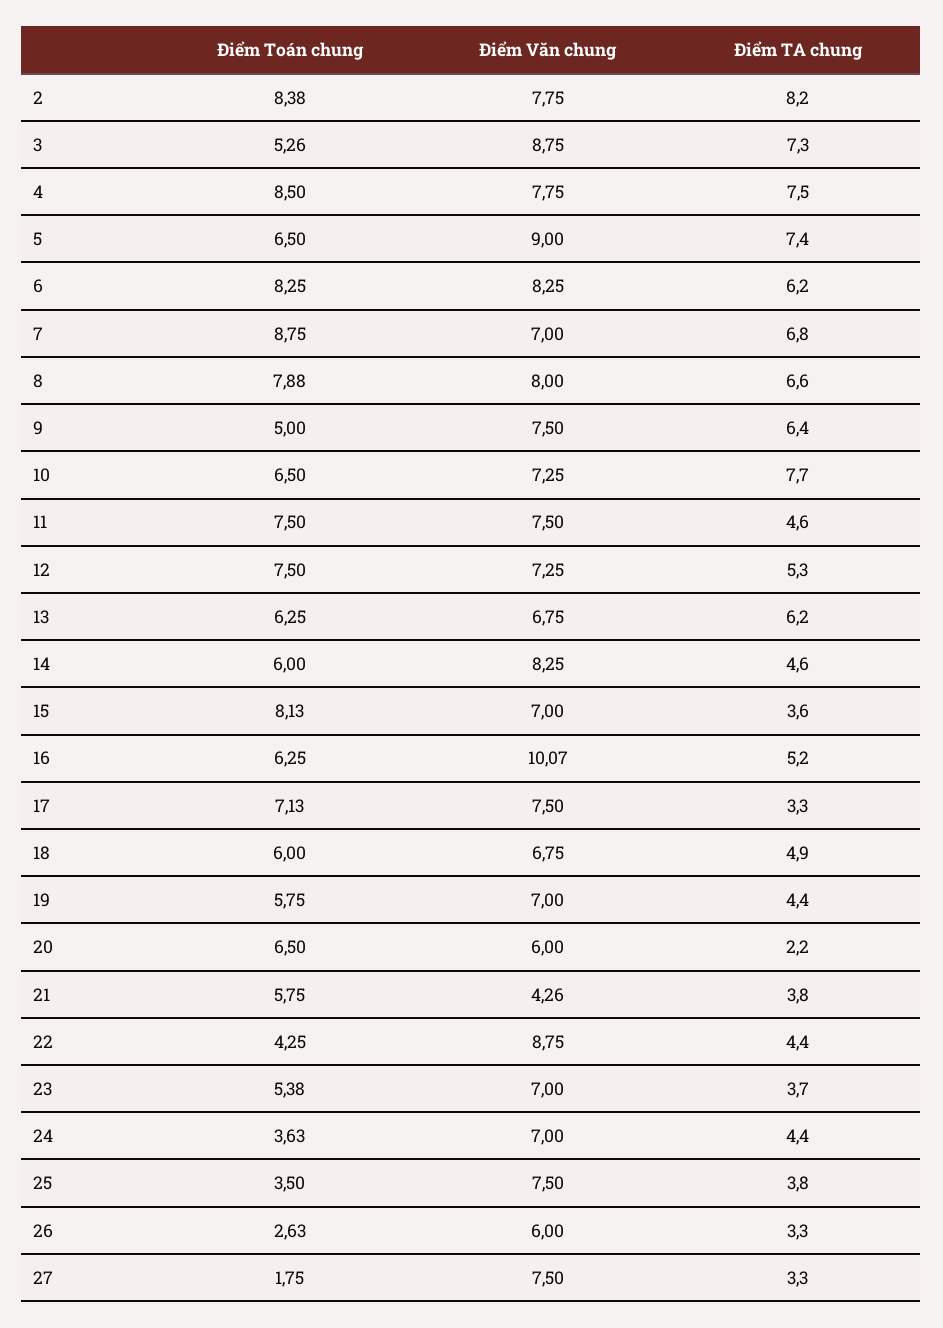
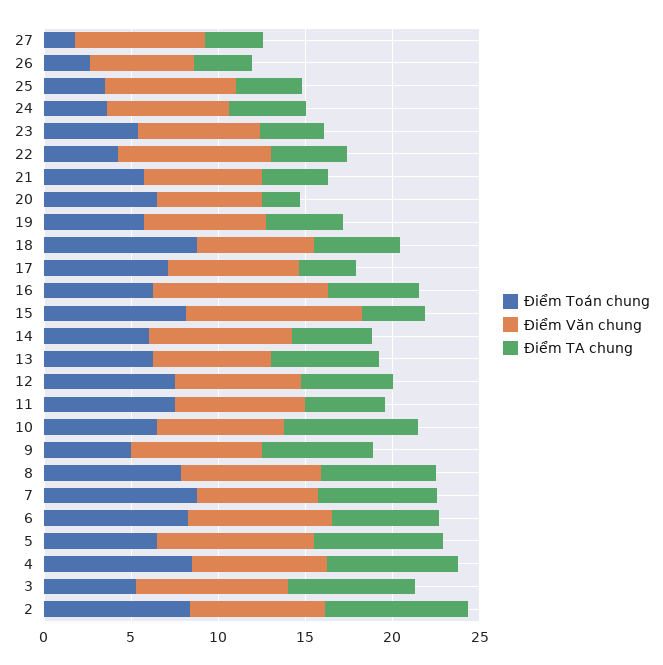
Điểm Văn chung, 15: 7 -> 10
Điểm Toán chung, 18: 6 -> 9
Điểm Văn chung, 21: 4.26 -> 7

